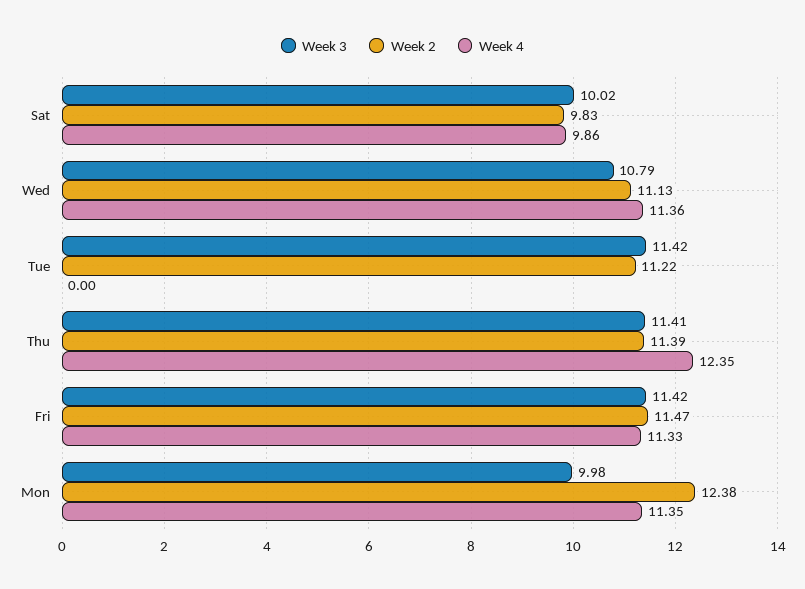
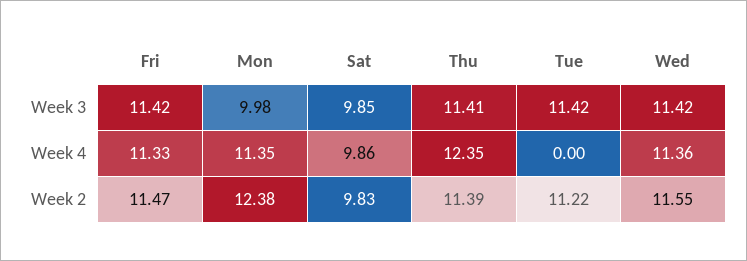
Week 3, Sat: 10.02 -> 9.85
Week 3, Wed: 10.79 -> 11.42
Week 2, Wed: 11.13 -> 11.55

